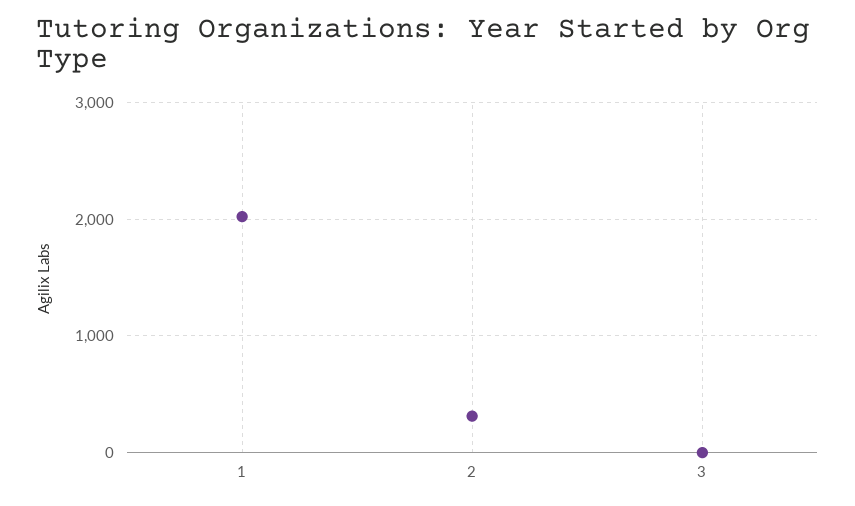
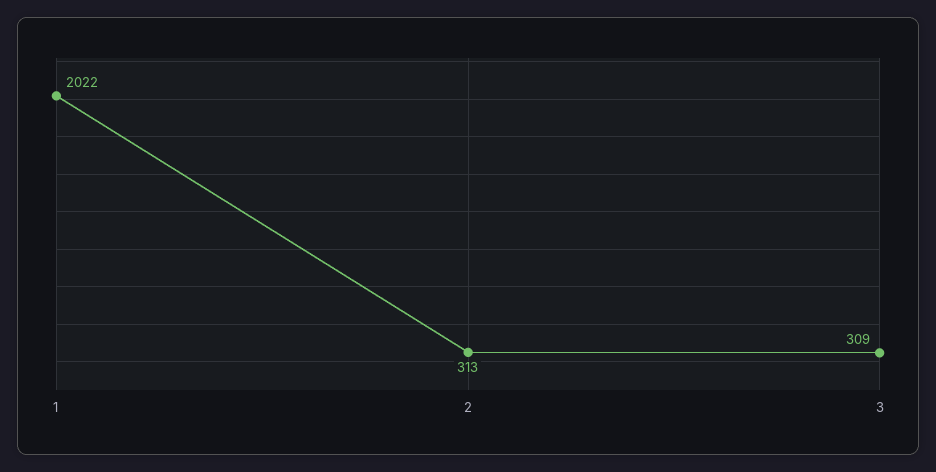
3: 0 -> 309

